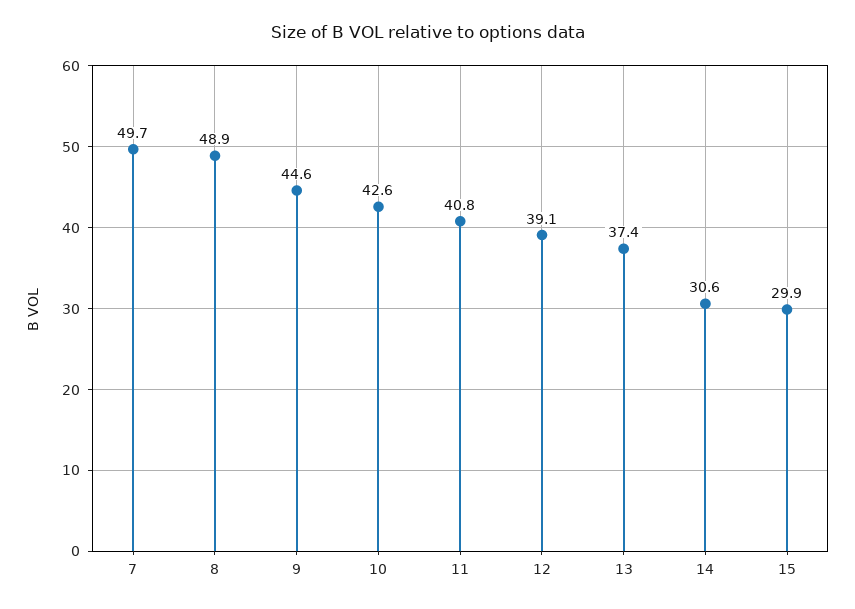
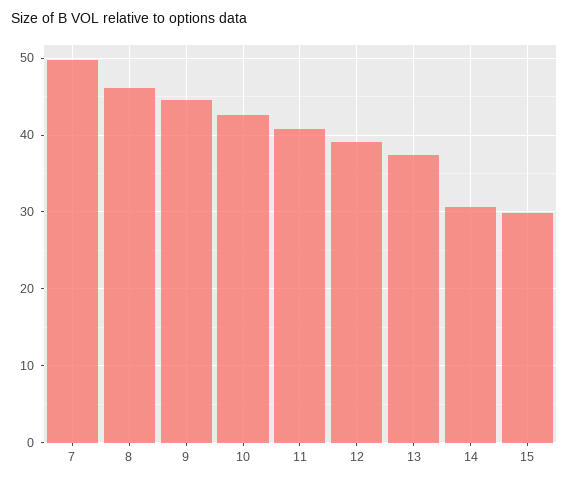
8: 48.9 -> 46

